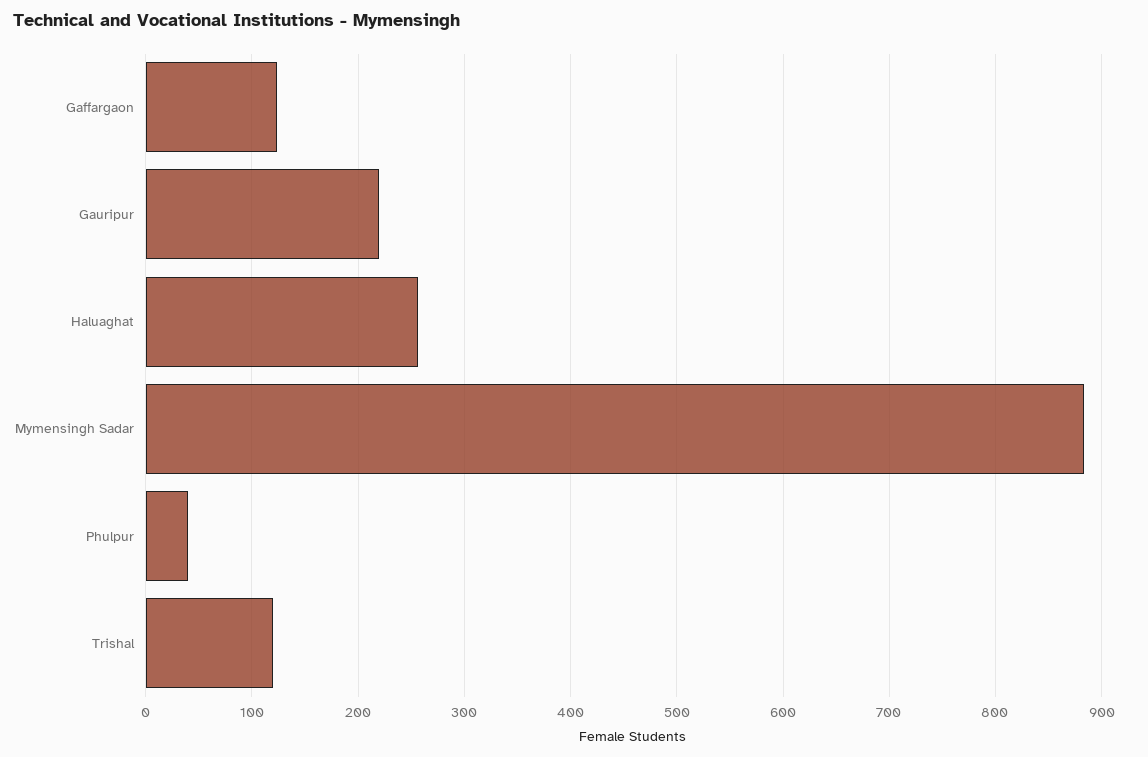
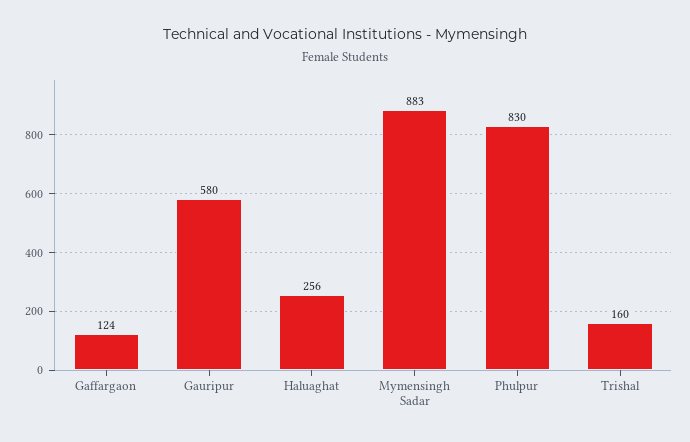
Gauripur: 220 -> 580
Phulpur: 40 -> 830
Trishal: 120 -> 160

